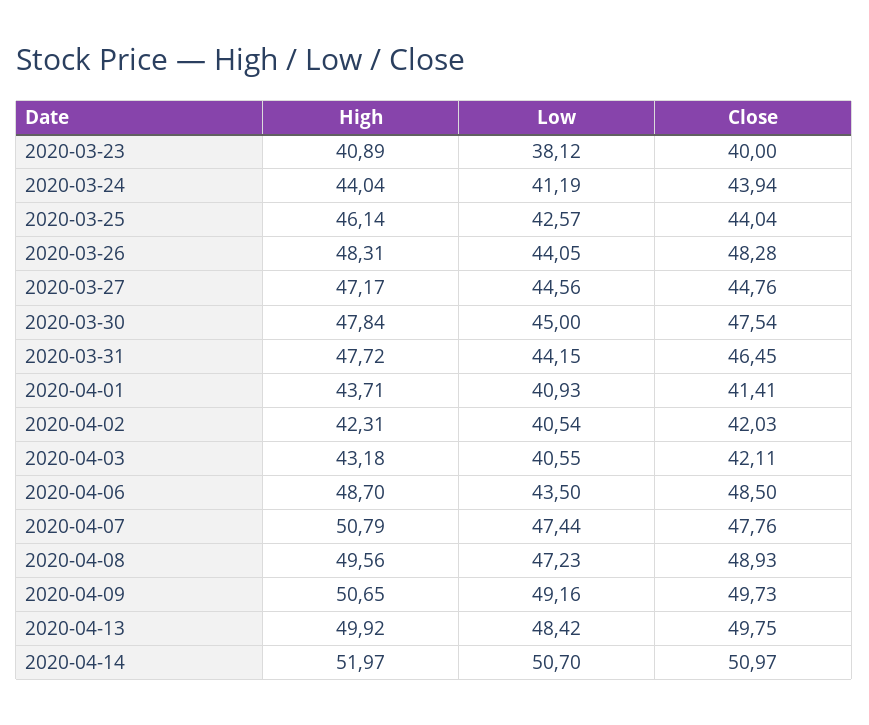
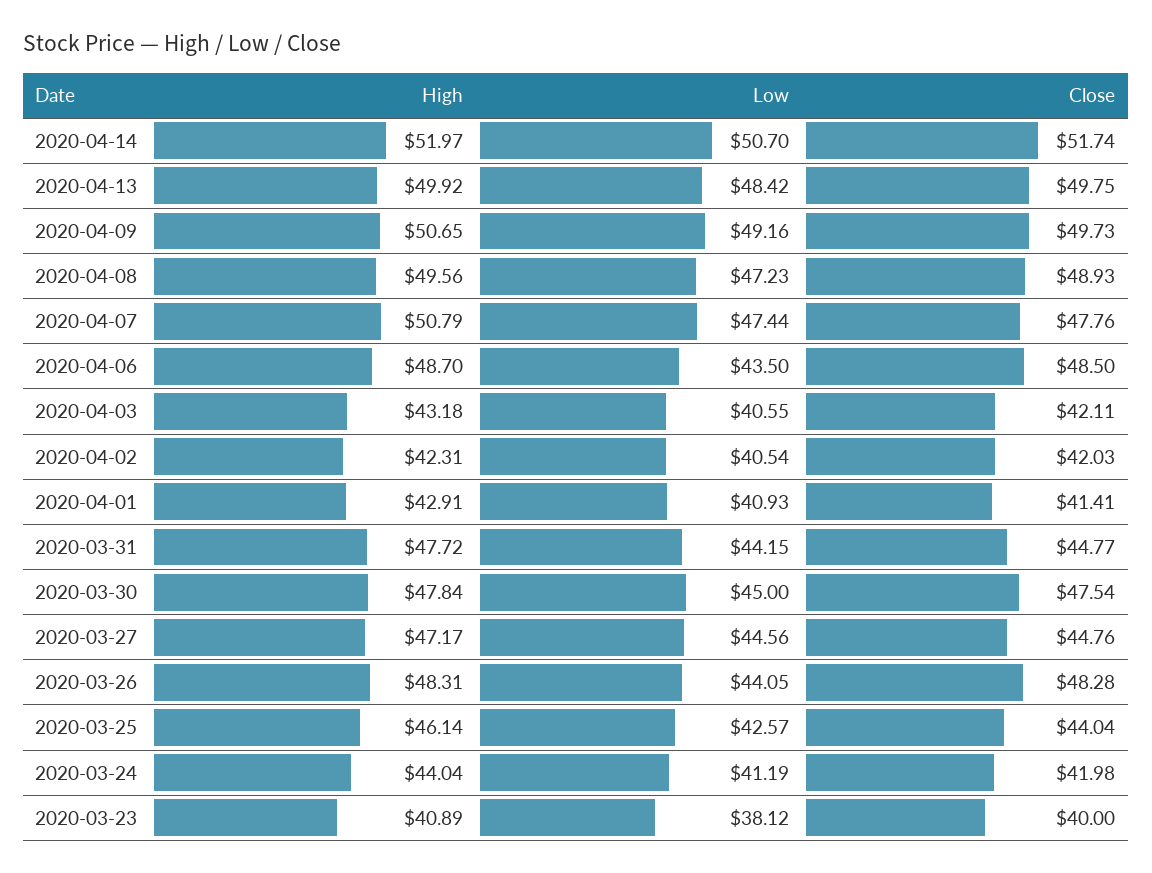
Close, 2020-03-24: 43.94 -> 41.98
Close, 2020-03-31: 46.45 -> 44.77
High, 2020-04-01: 43.71 -> 42.91
Close, 2020-04-14: 50.97 -> 51.74

